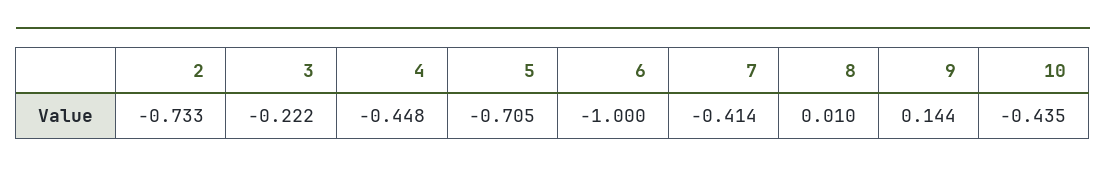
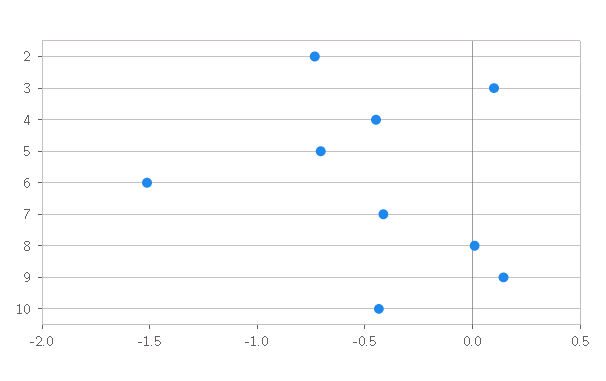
3: -0.222 -> 0.1
6: -1 -> -1.5

